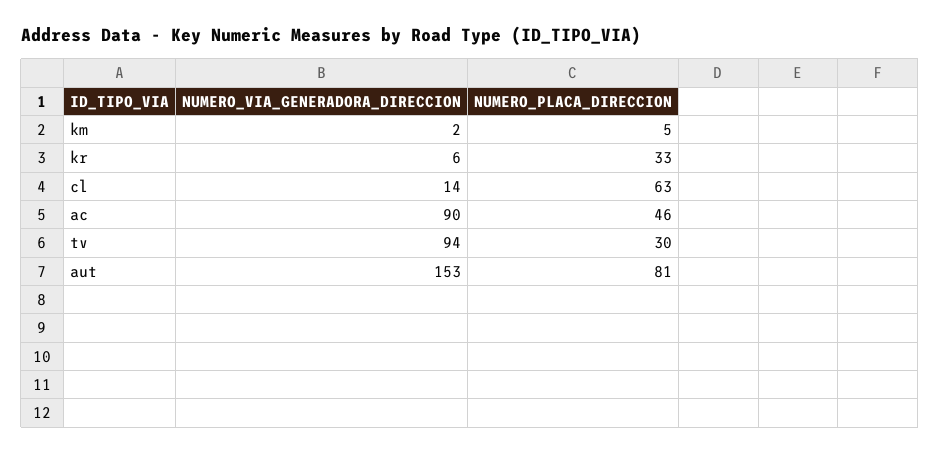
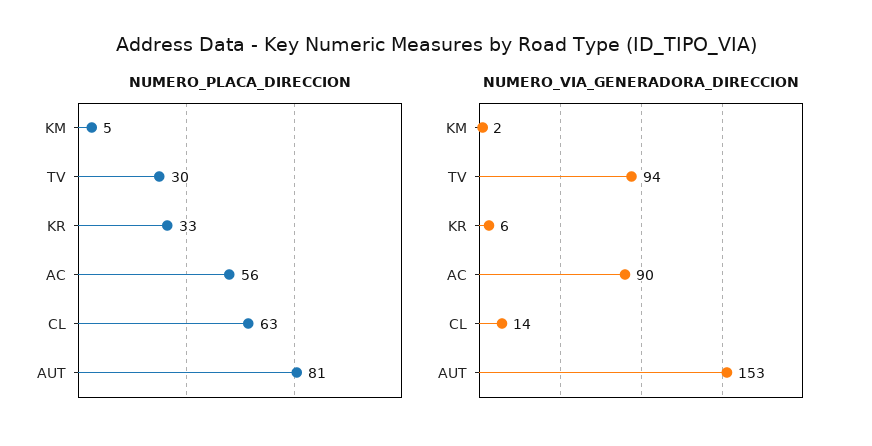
NUMERO_PLACA_DIRECCION, ac: 46 -> 56

